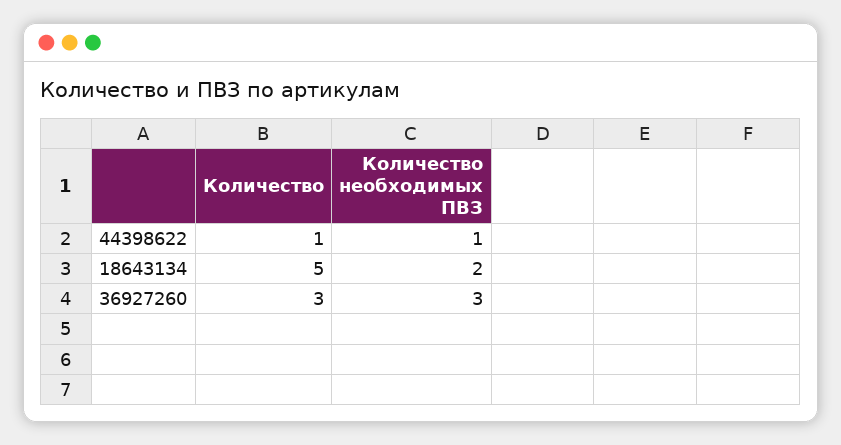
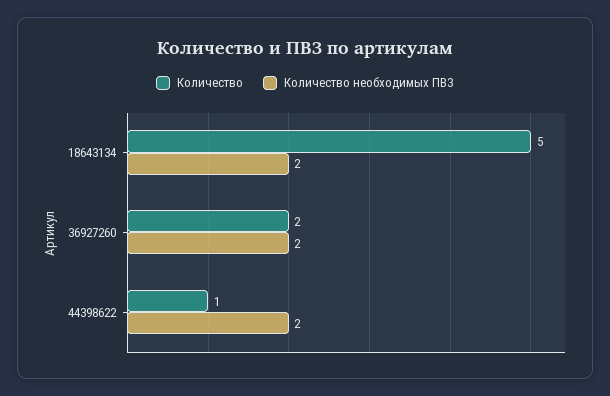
Количество необходимых ПВЗ, 44398622: 1 -> 2
Количество, 36927260: 3 -> 2
Количество необходимых ПВЗ, 36927260: 3 -> 2

